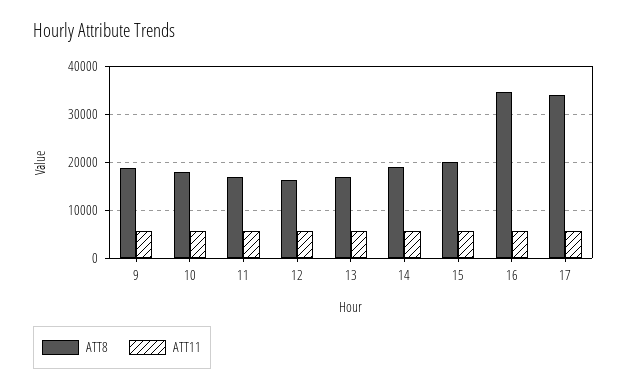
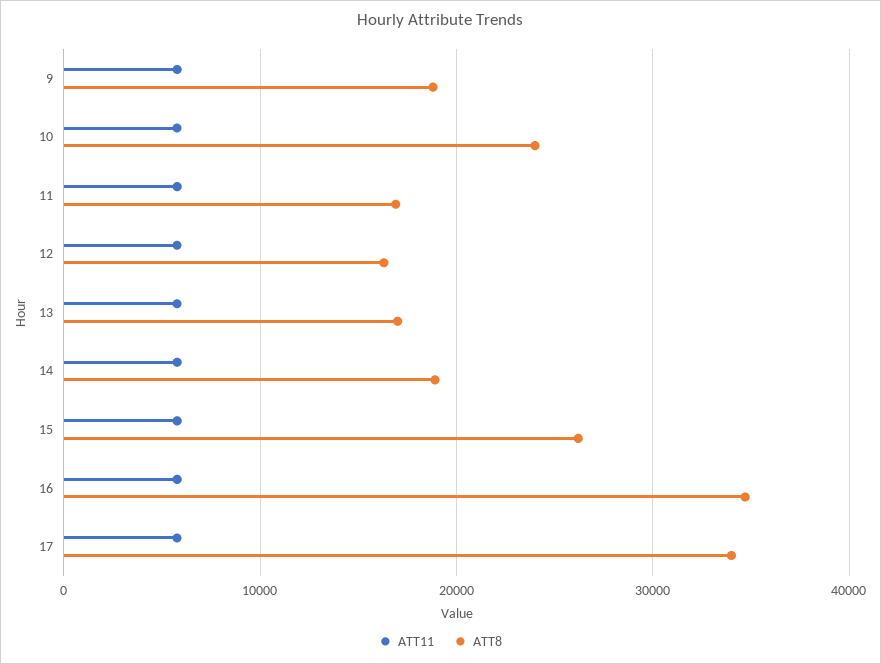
ATT8, 10: 18000 -> 24000
ATT8, 15: 20000 -> 26000

